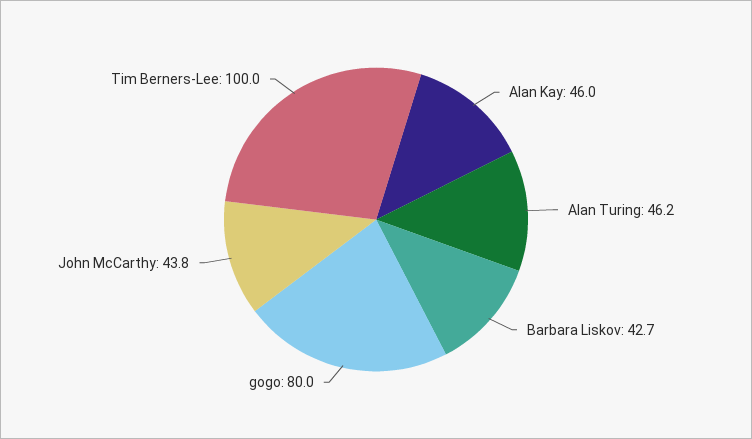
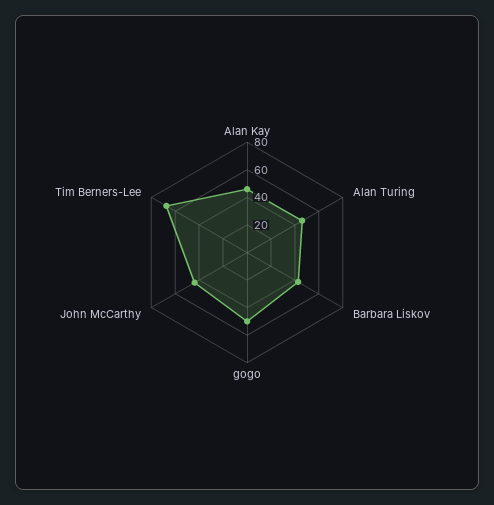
gogo: 80 -> 50
Tim Berners-Lee: 100 -> 70

